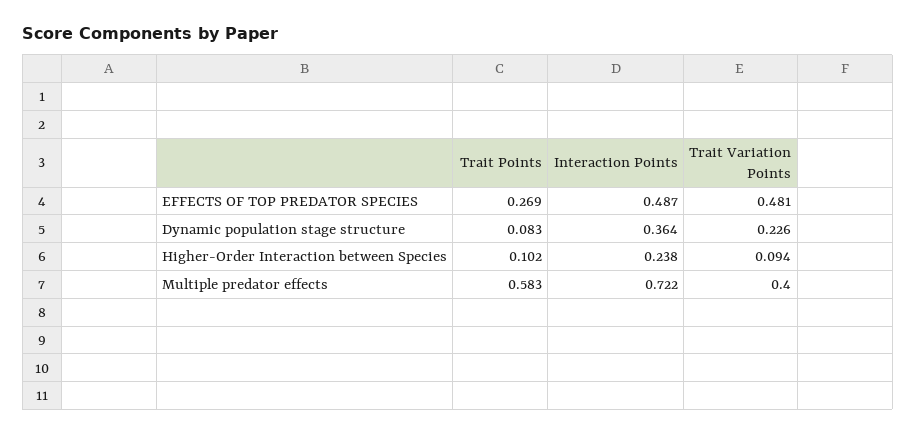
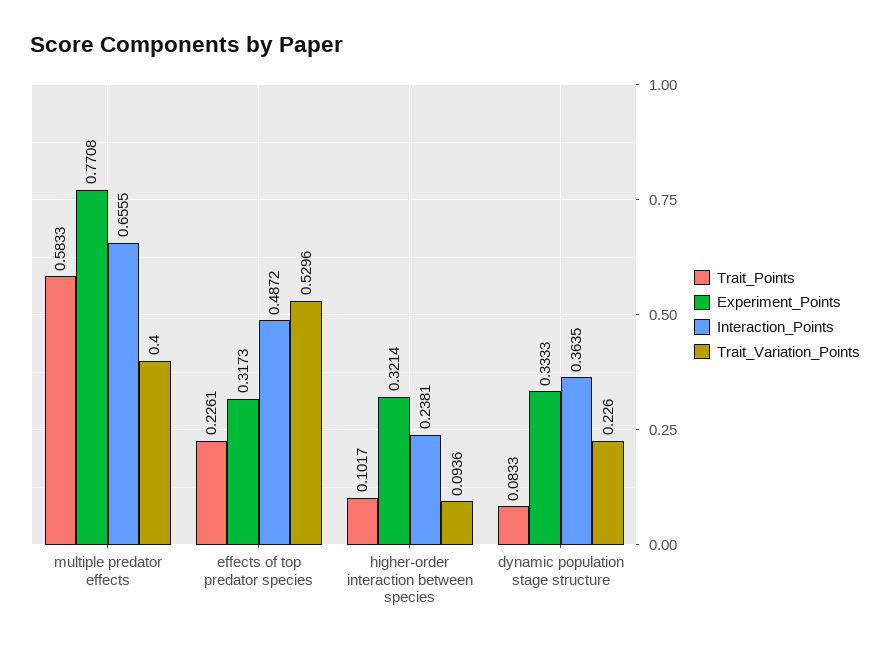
Trait Points, EFFECTS OF TOP PREDATOR SPECIES: 0.269 -> 0.2261
Trait Variation Points, EFFECTS OF TOP PREDATOR SPECIES: 0.481 -> 0.5296
Interaction Points, Multiple predator effects: 0.722 -> 0.6555
Experiment_Points, Multiple predator effects: none -> 0.7708
Experiment_Points, EFFECTS OF TOP PREDATOR SPECIES: none -> 0.3173
Experiment_Points, Higher-Order Interaction between Species: none -> 0.3214
Experiment_Points, Dynamic population stage structure: none -> 0.3333

